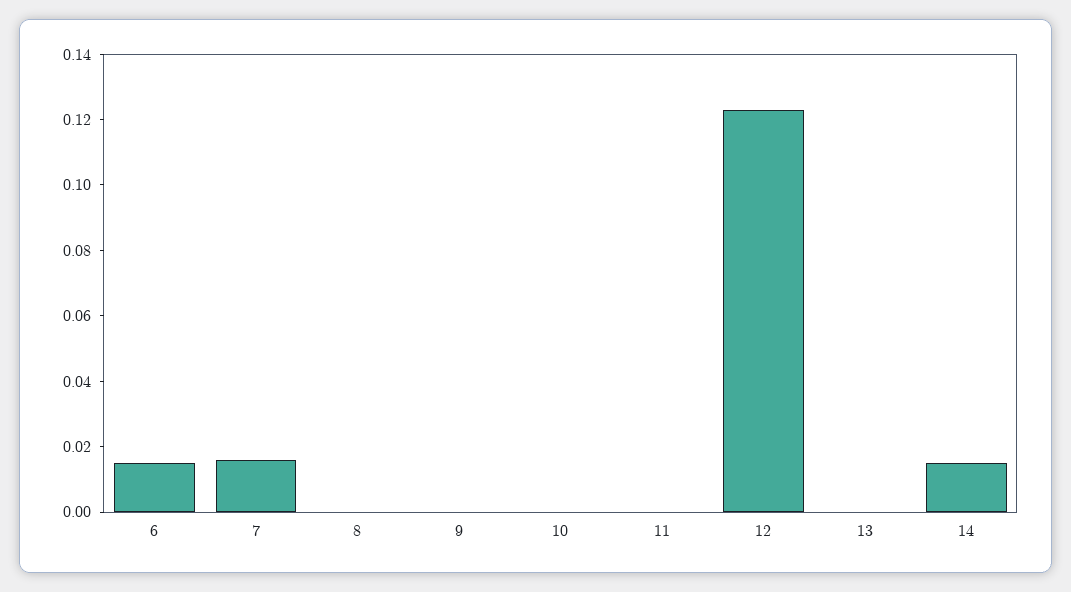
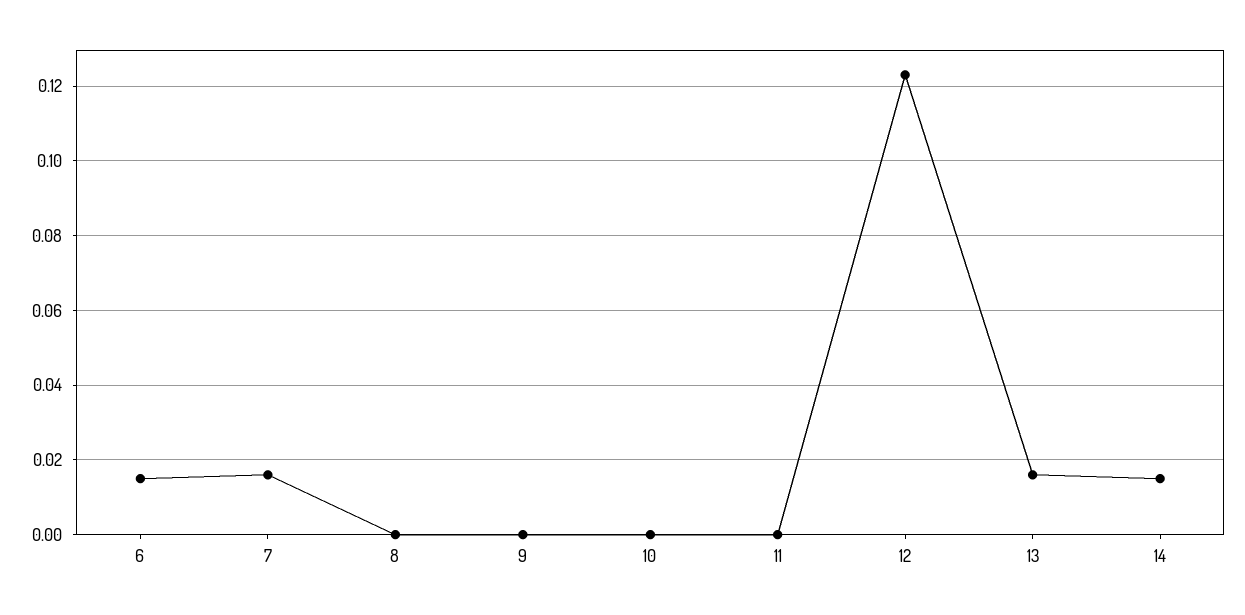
13: 0 -> 0.015

